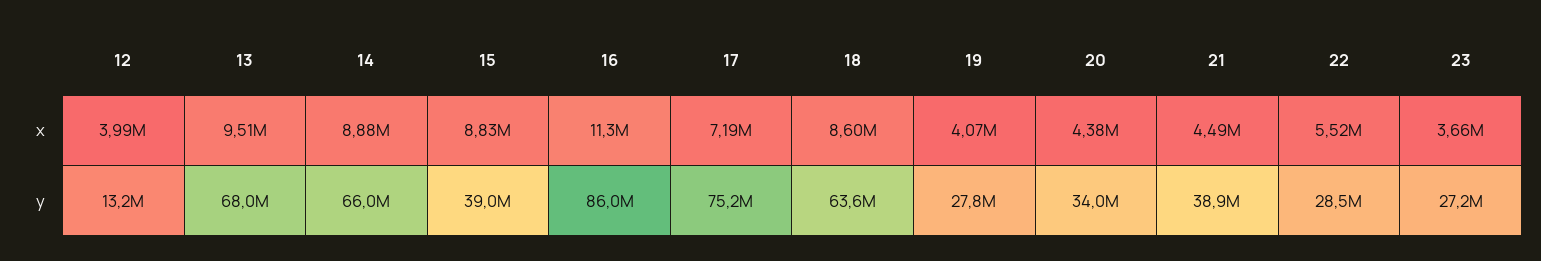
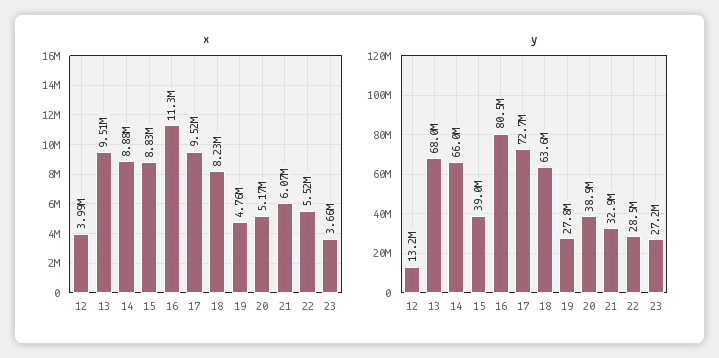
x, 17: 7190000 -> 9520000
x, 18: 8600000 -> 8230000
x, 19: 4070000 -> 4760000
x, 20: 4380000 -> 5170000
x, 21: 4490000 -> 6070000
y, 16: 86000000 -> 80500000
y, 17: 75200000 -> 72700000
y, 20: 34000000 -> 38900000
y, 21: 38900000 -> 32900000

